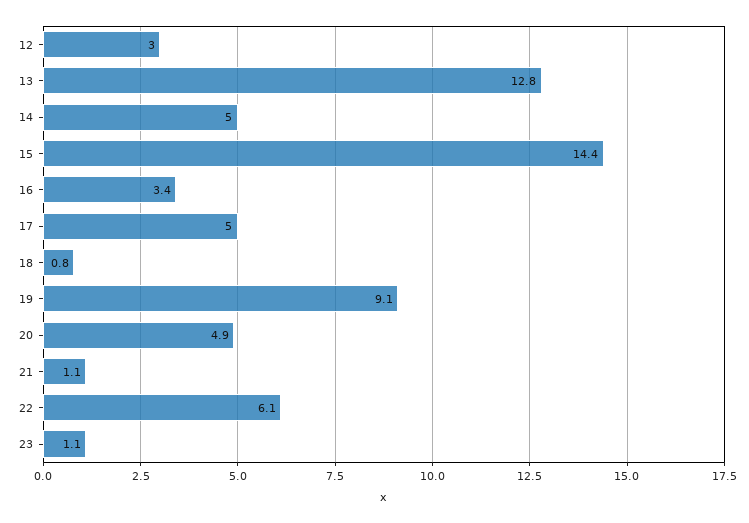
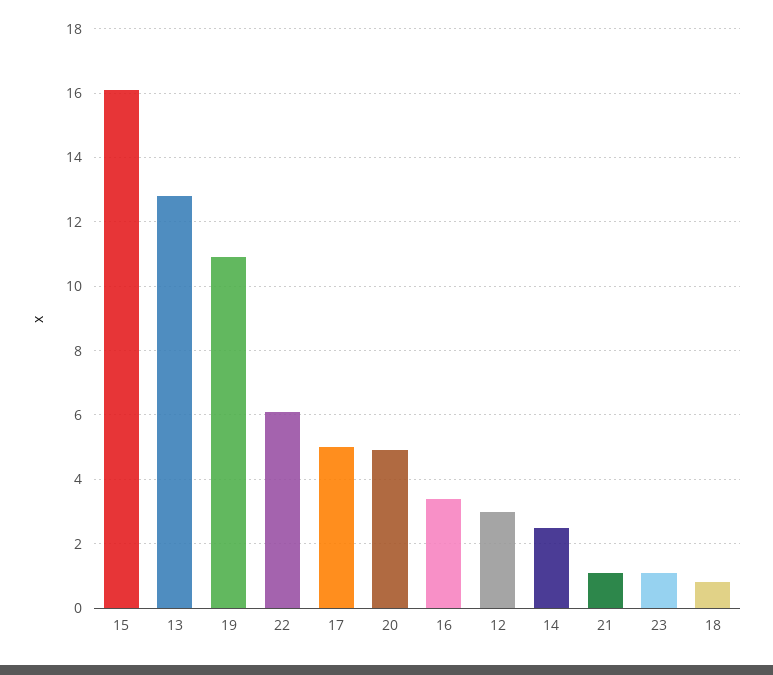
14: 5 -> 2.5
15: 14.4 -> 16
19: 9.1 -> 11

